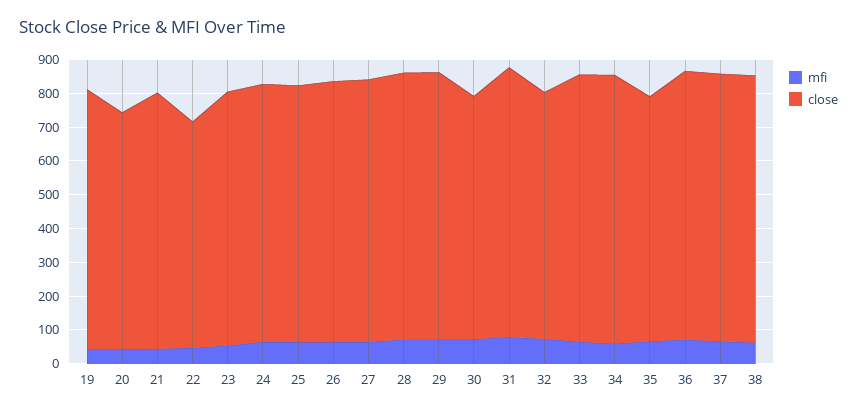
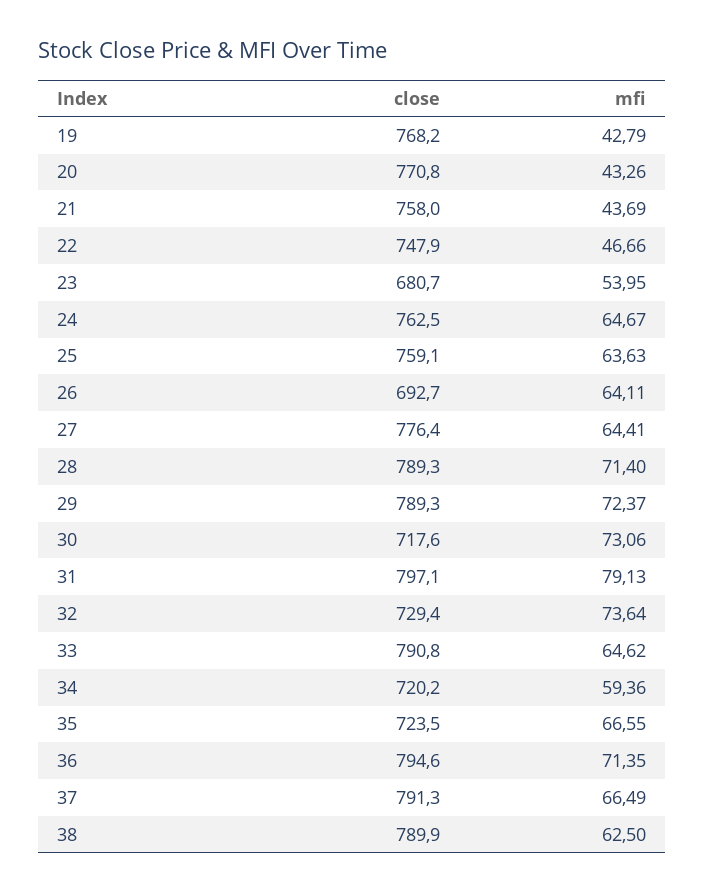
close, 20: 700 -> 770.8
close, 22: 675 -> 747.9
close, 23: 750 -> 680.7
close, 26: 775 -> 692.7
close, 34: 800 -> 720.2

